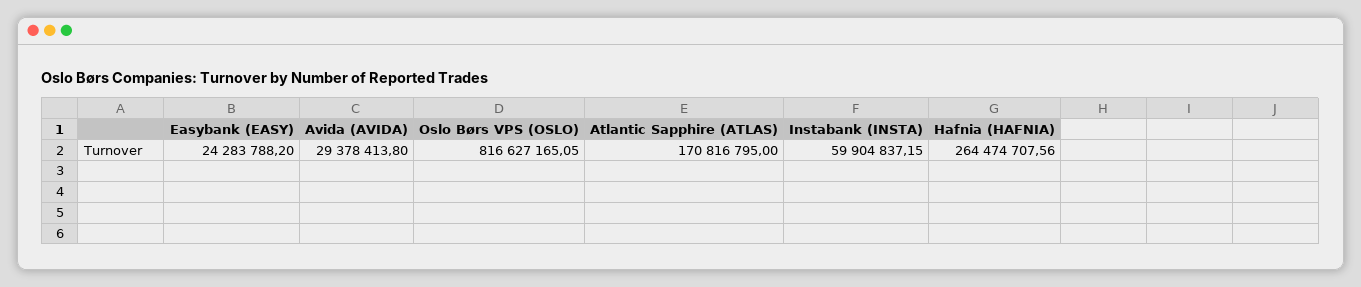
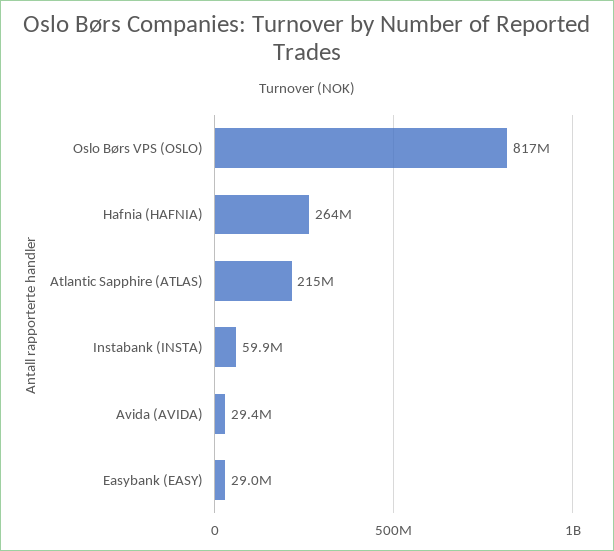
Easybank (EASY): 24283788.2 -> 29000000
Atlantic Sapphire (ATLAS): 170816795 -> 215000000

